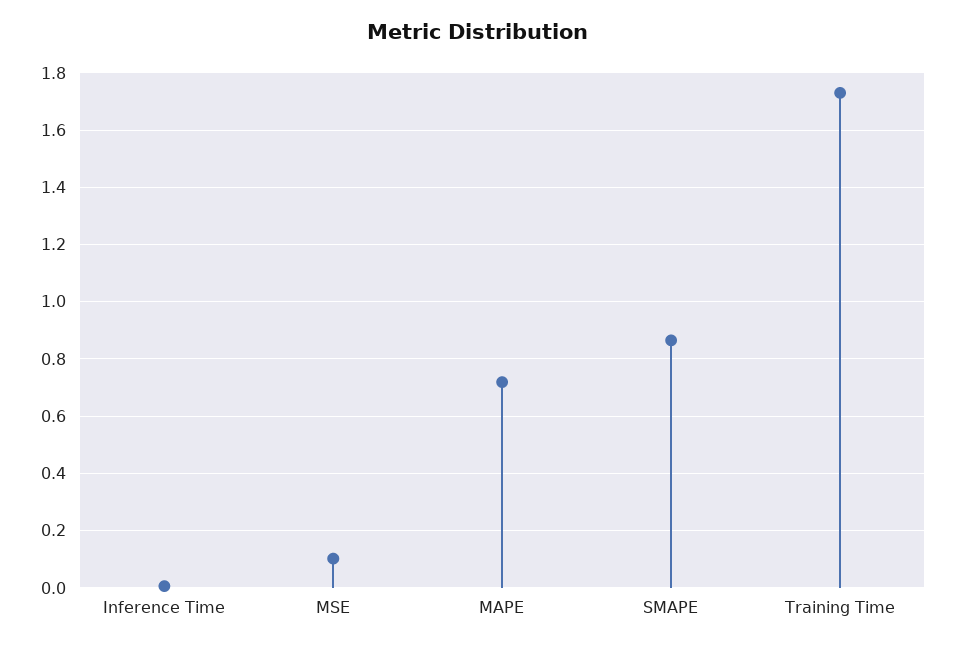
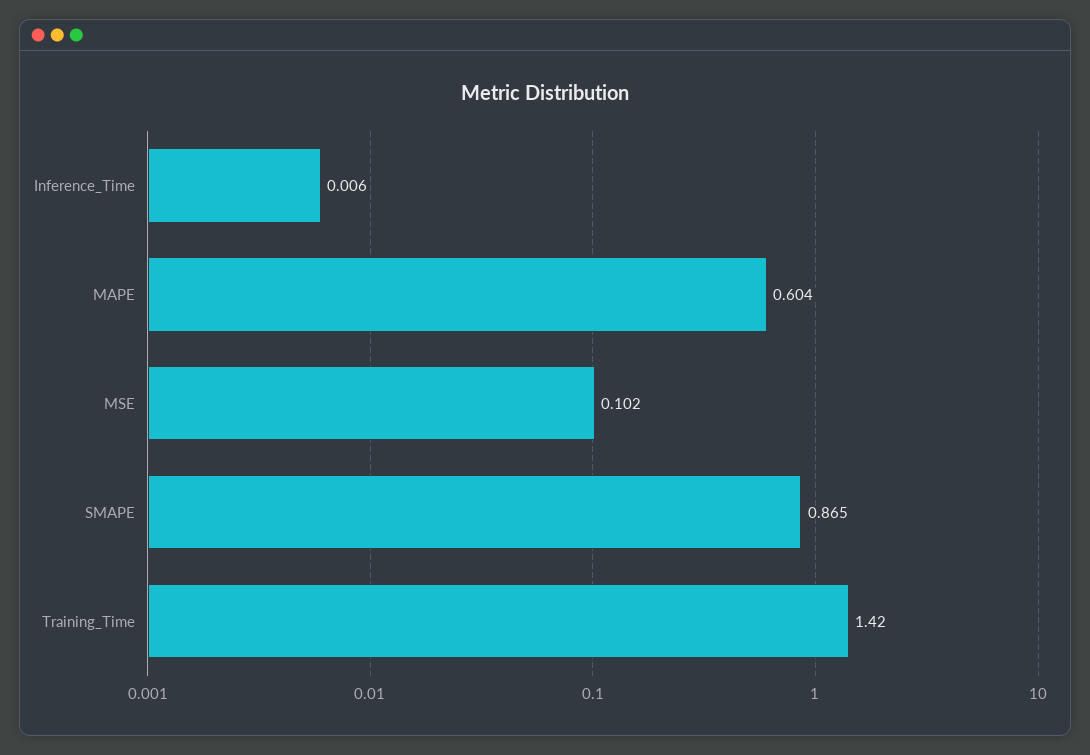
MAPE: 0.725 -> 0.604
Training Time: 1.725 -> 1.42

